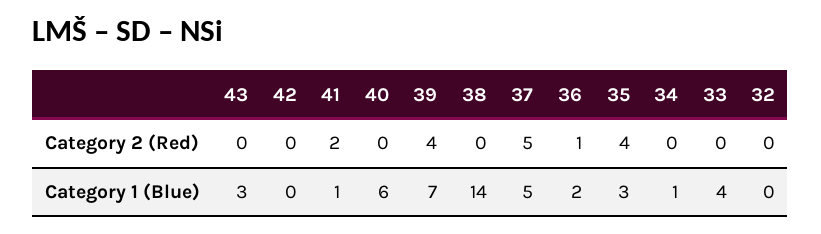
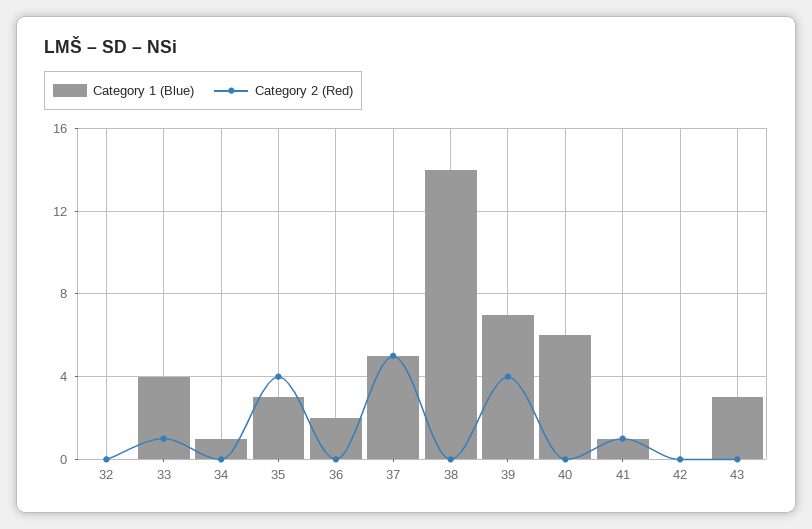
Category 2 (Red), 41: 2 -> 1
Category 2 (Red), 36: 1 -> 0
Category 2 (Red), 33: 0 -> 1

